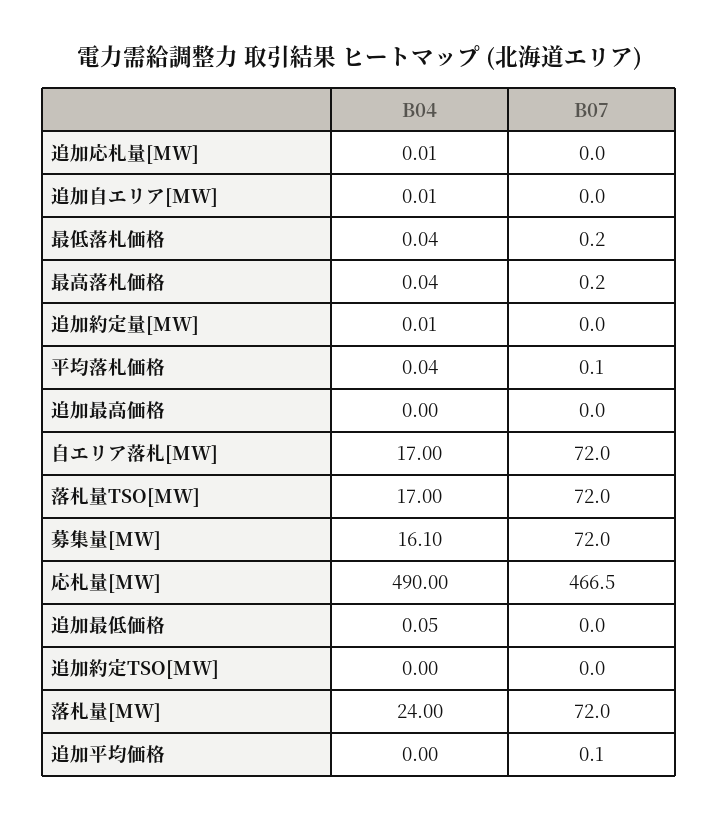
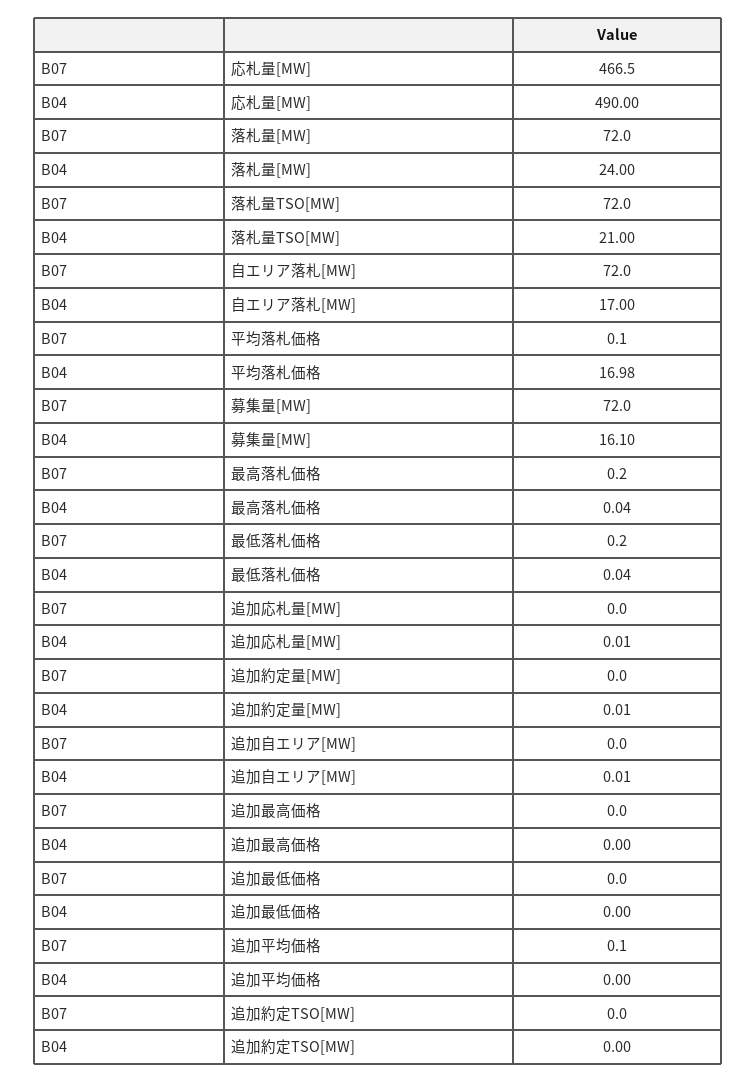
B04, 平均落札価格: 0.04 -> 16.98
B04, 落札量TSO[MW]: 17 -> 21
B04, 追加最低価格: 0.05 -> 0

